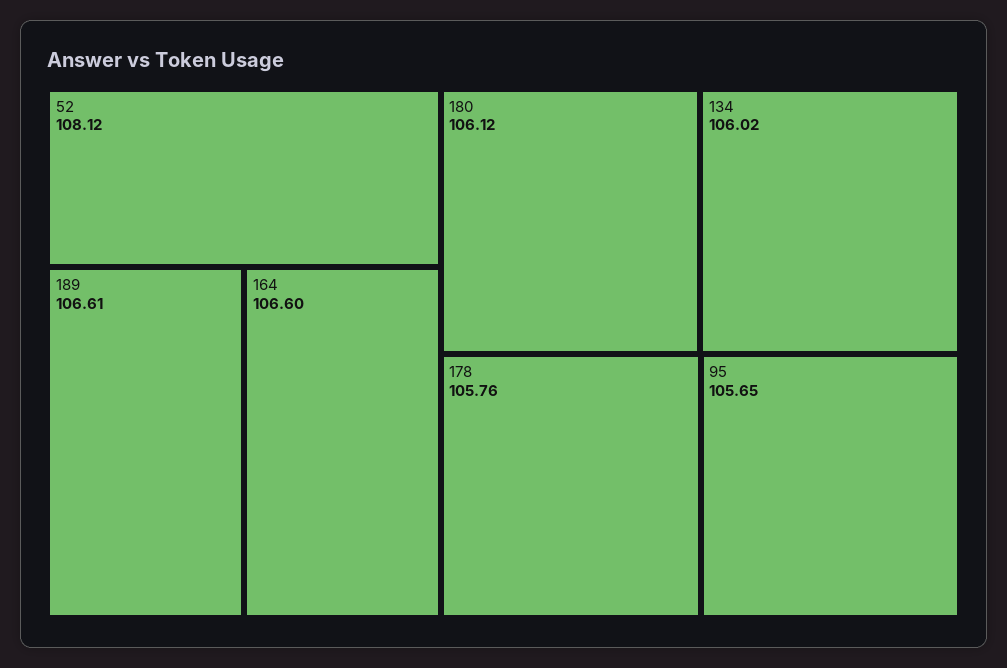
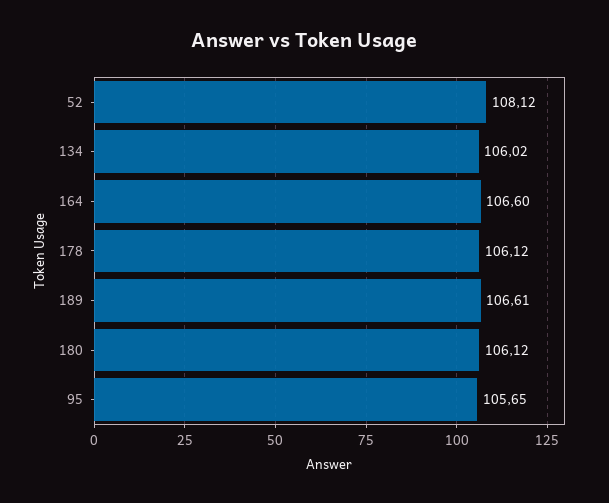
178: 105.76 -> 106.12

